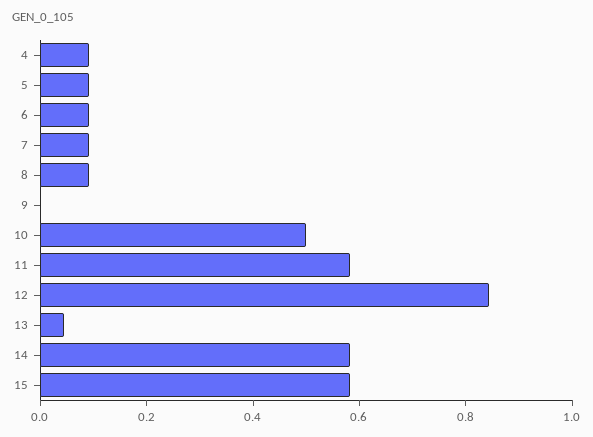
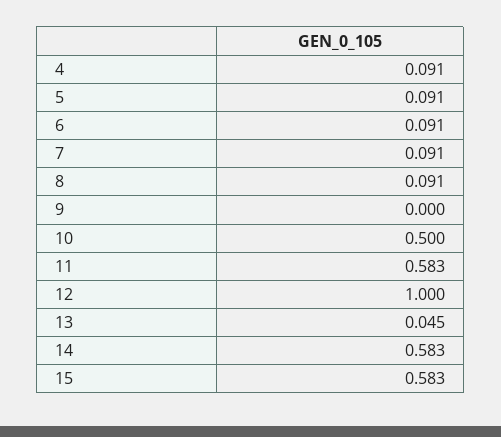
12: 0.85 -> 1

